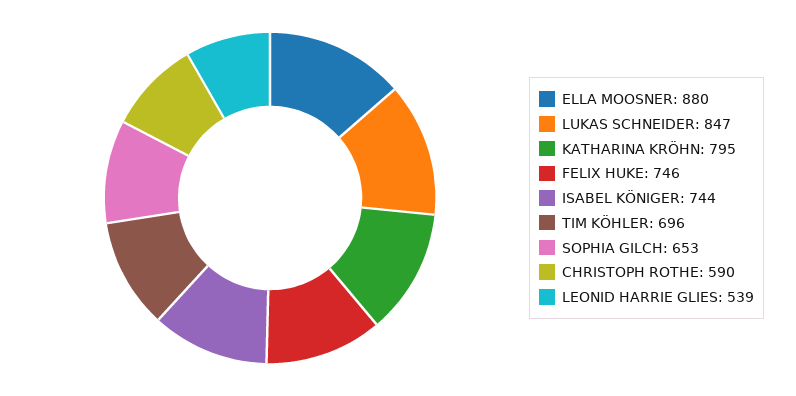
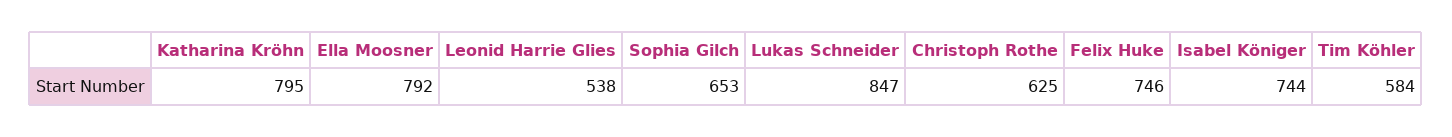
ELLA MOOSNER: 880 -> 792
TIM KÖHLER: 696 -> 584
CHRISTOPH ROTHE: 590 -> 625
LEONID HARRIE GLIES: 539 -> 538

